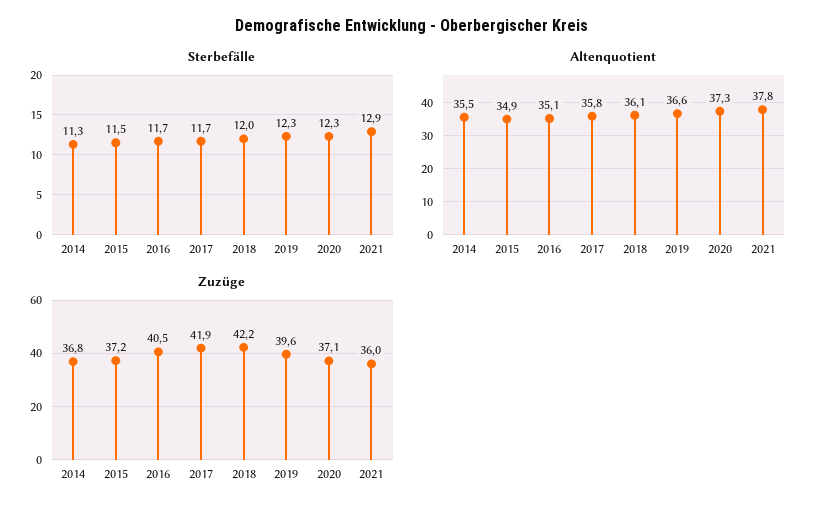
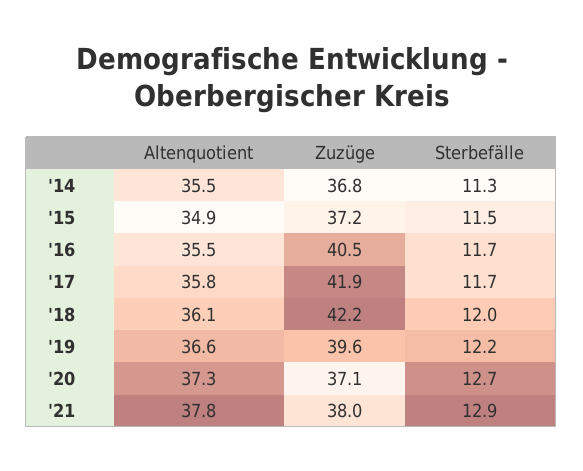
Sterbefälle, 2019: 12.3 -> 12.2
Sterbefälle, 2020: 12.3 -> 12.7
Altenquotient, 2016: 35.1 -> 35.5
Zuzüge, 2021: 36 -> 38

